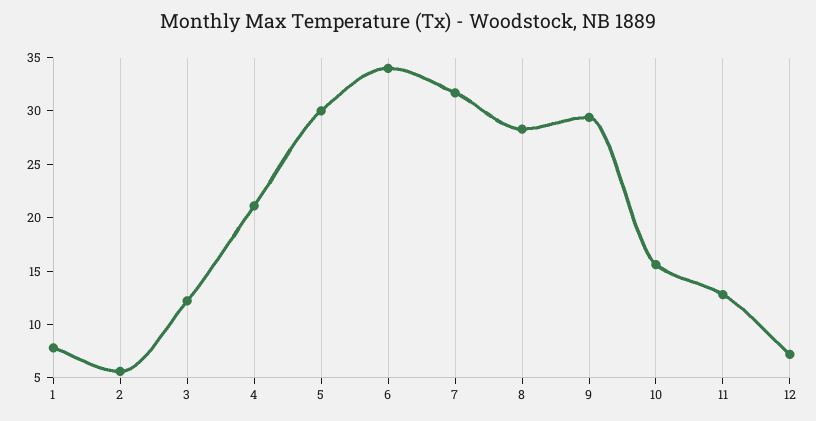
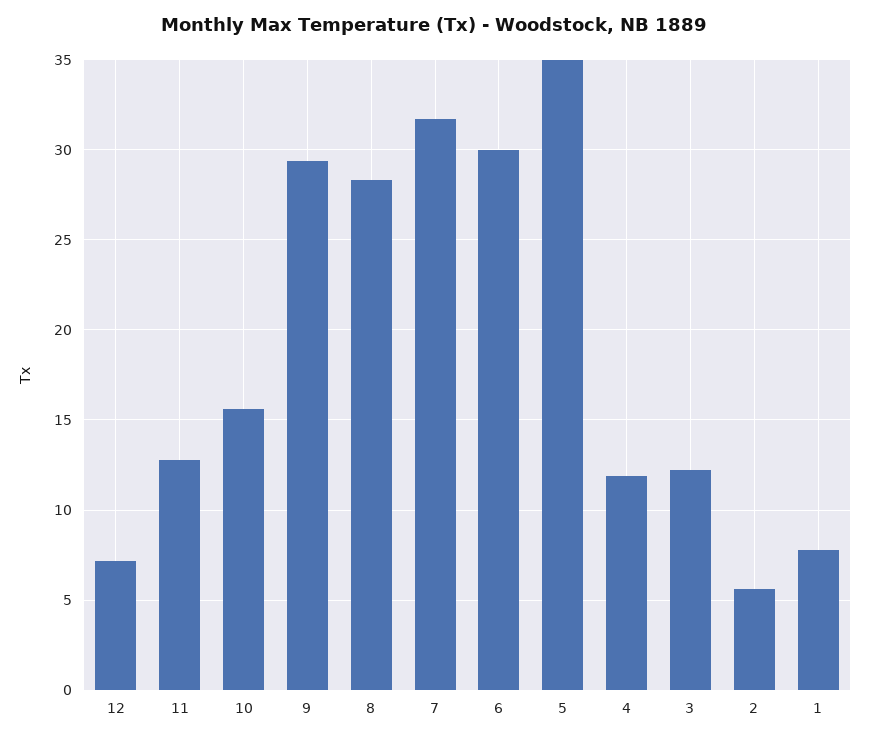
4: 21 -> 12
5: 30 -> 35
6: 34 -> 30

